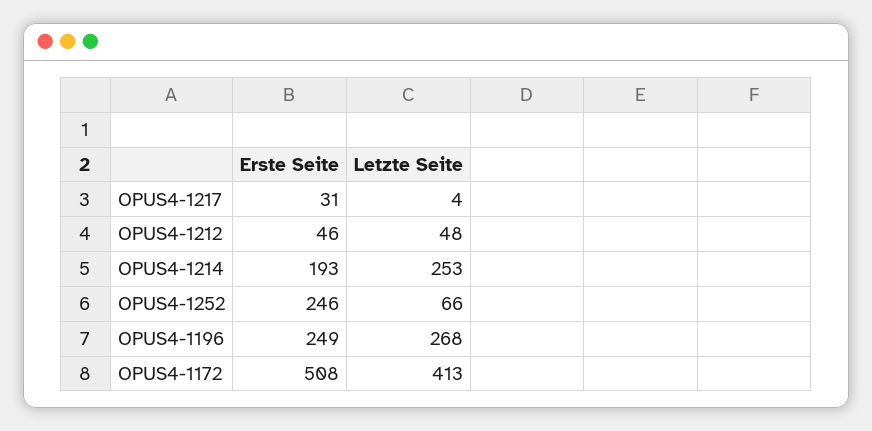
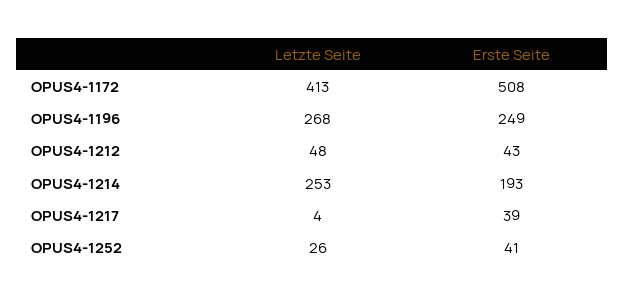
Erste Seite, OPUS4-1217: 31 -> 39
Erste Seite, OPUS4-1212: 46 -> 43
Erste Seite, OPUS4-1252: 246 -> 41
Letzte Seite, OPUS4-1252: 66 -> 26

